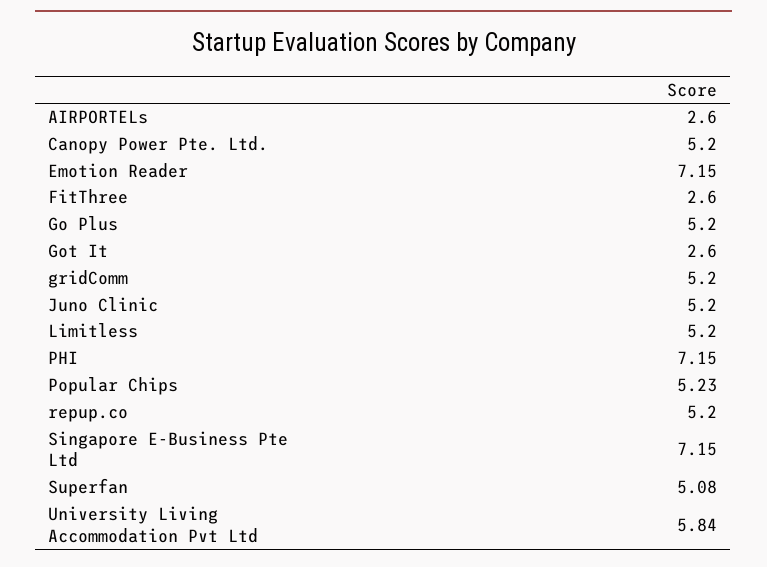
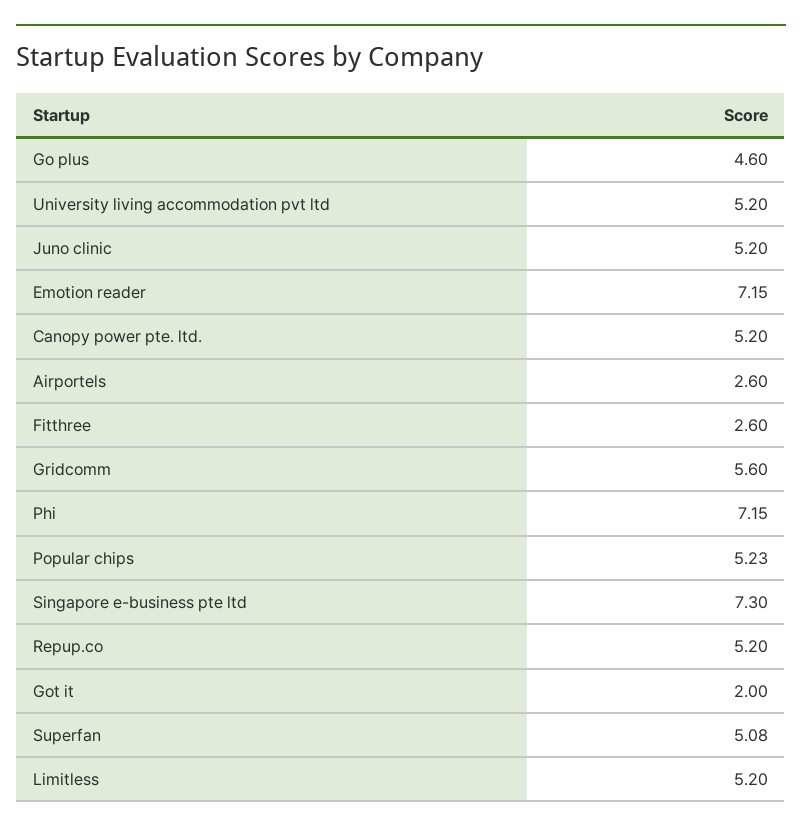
Go Plus: 5.2 -> 4.6
Got It: 2.6 -> 2
gridComm: 5.2 -> 5.6
Singapore E-Business Pte Ltd: 7.15 -> 7.3
University Living Accommodation Pvt Ltd: 5.84 -> 5.2

